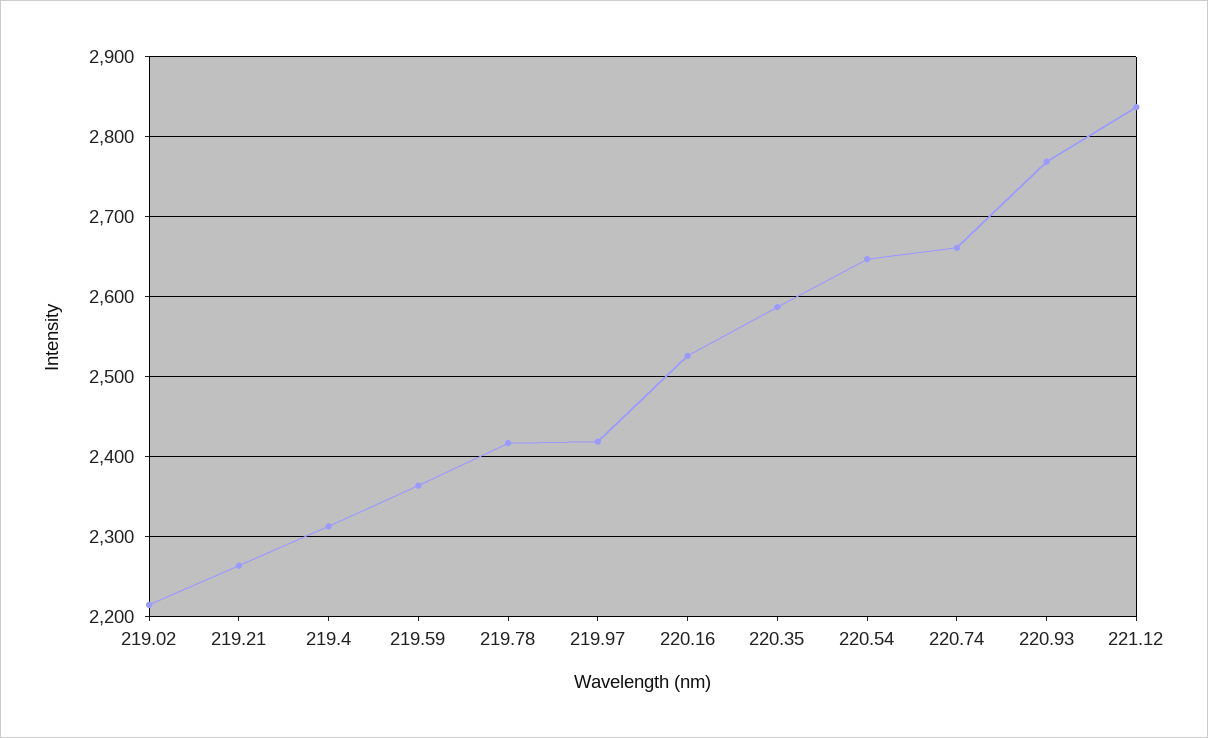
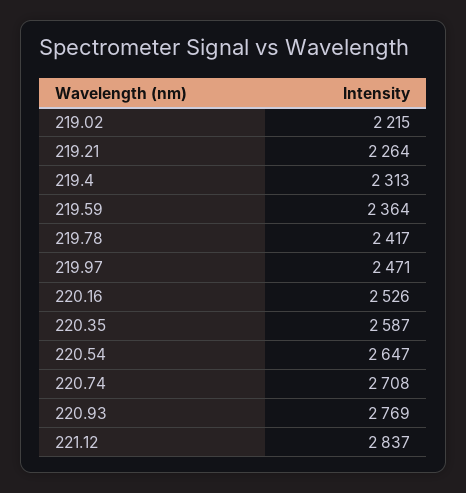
219.97: 2420 -> 2471
220.74: 2660 -> 2708

